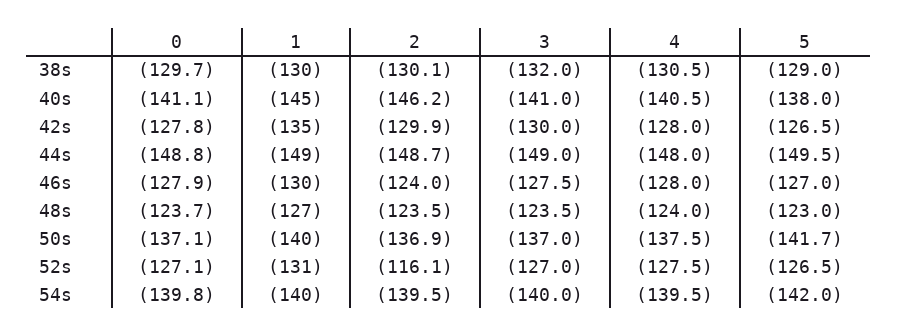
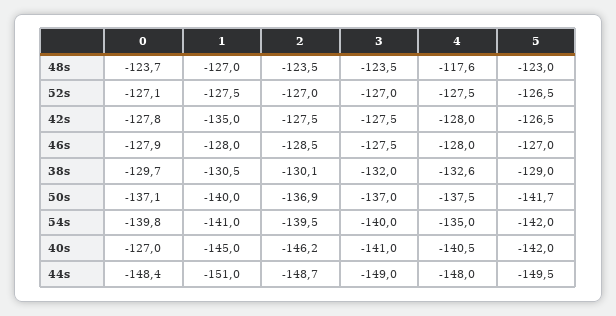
1, 38s: -130 -> -130.5
4, 38s: -130.5 -> -132.6
0, 40s: -141.1 -> -127
5, 40s: -138 -> -142
2, 42s: -129.9 -> -127.5
3, 42s: -130 -> -127.5
0, 44s: -148.8 -> -148.4
1, 44s: -149 -> -151
1, 46s: -130 -> -128
2, 46s: -124 -> -128.5
4, 48s: -124 -> -117.6
1, 52s: -131 -> -127.5
2, 52s: -116.1 -> -127
1, 54s: -140 -> -141
4, 54s: -139.5 -> -135

